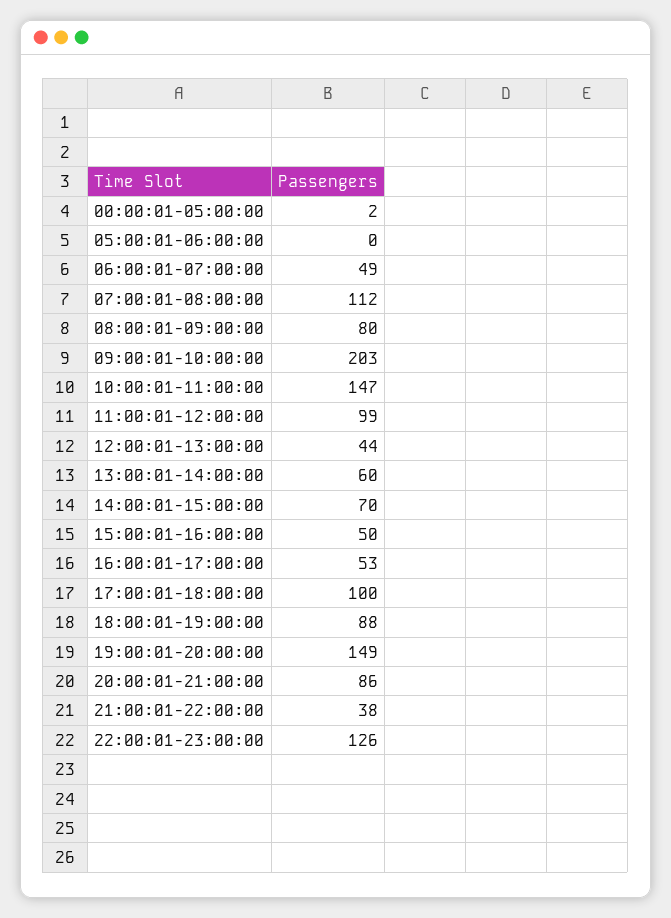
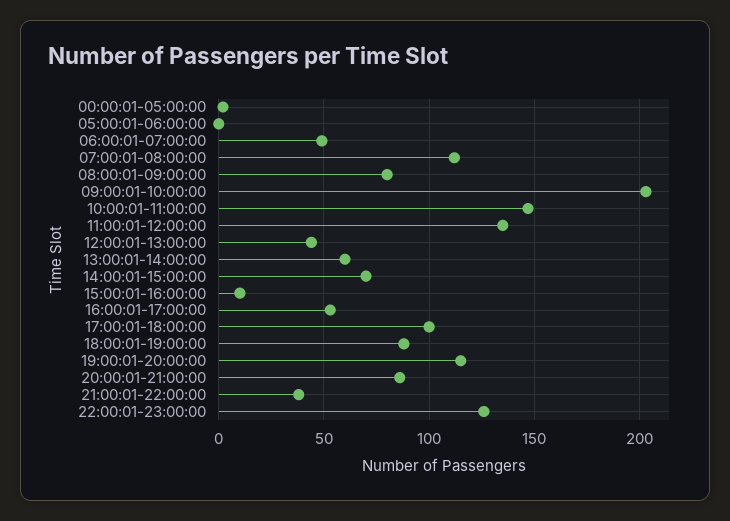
11:00:01-12:00:00: 99 -> 135
15:00:01-16:00:00: 50 -> 10
19:00:01-20:00:00: 149 -> 115

